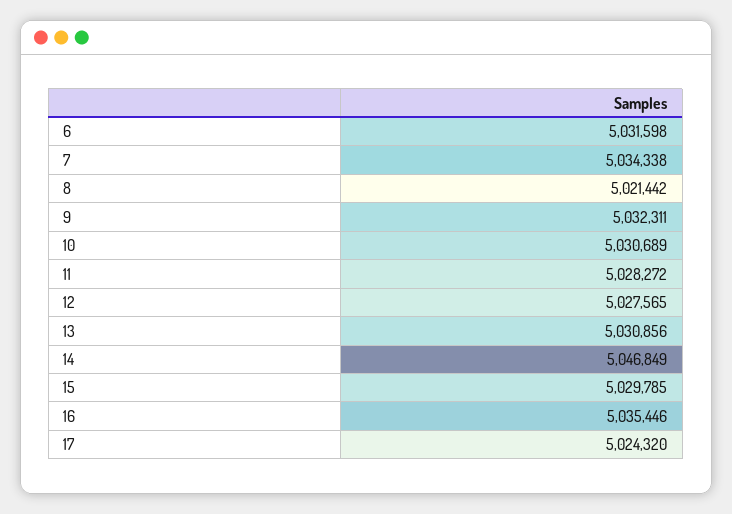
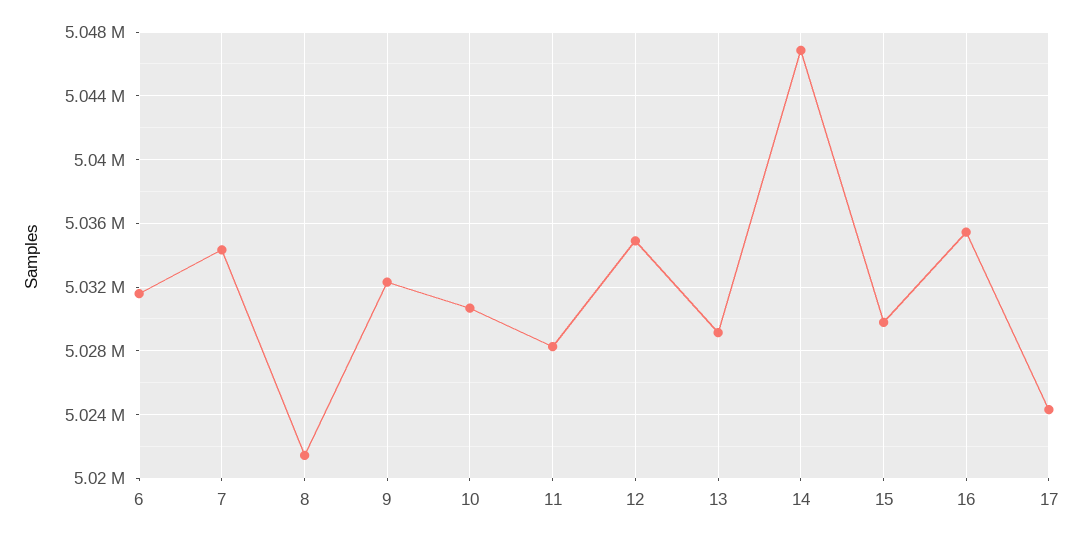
12: 5027565 -> 5035000
13: 5030856 -> 5029000

